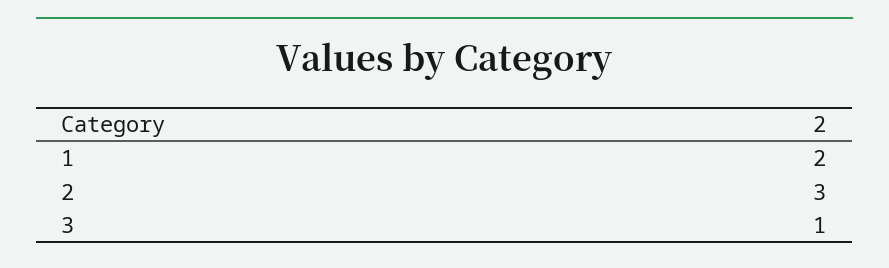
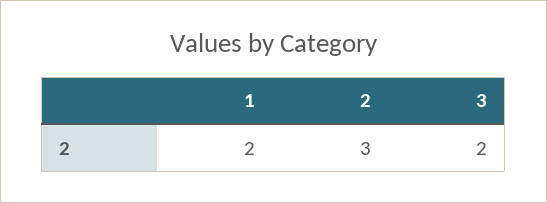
3: 1 -> 2

